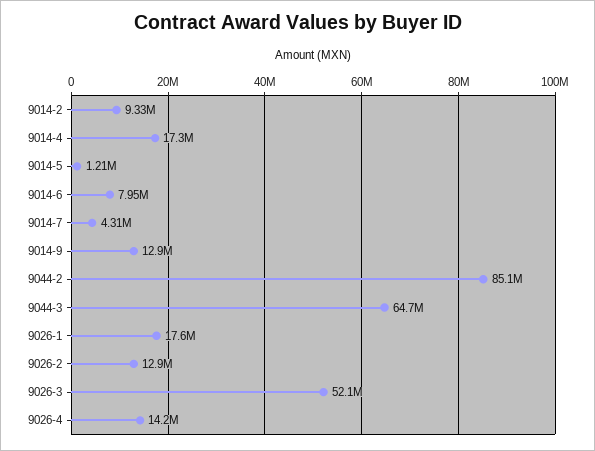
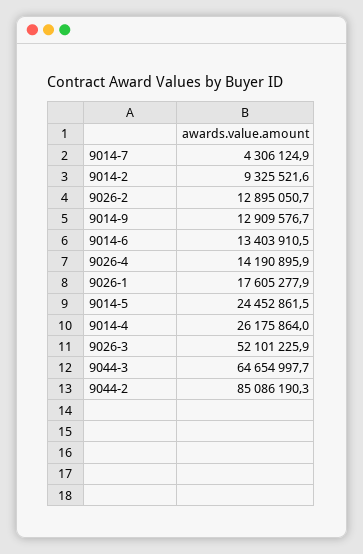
9014-4: 17300000 -> 26175864
9014-5: 1210000 -> 24452861.5
9014-6: 7950000 -> 13403910.5

